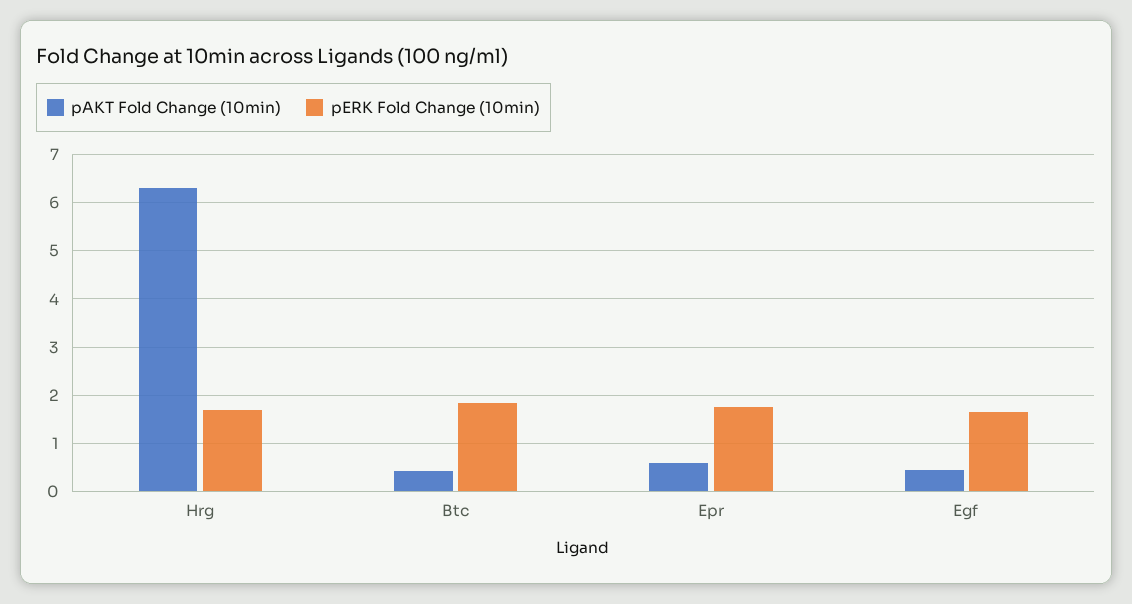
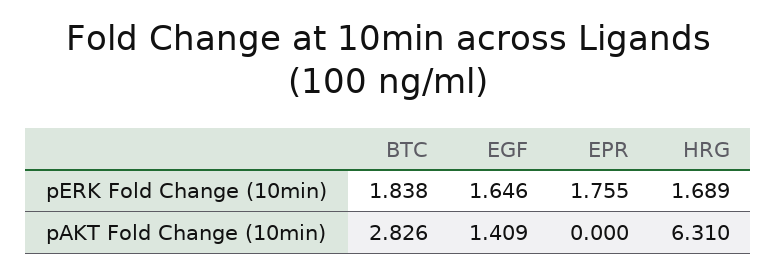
pAKT Fold Change (10min), Btc: 0.4 -> 2.826
pAKT Fold Change (10min), Epr: 0.6 -> 0
pAKT Fold Change (10min), Egf: 0.4 -> 1.409

